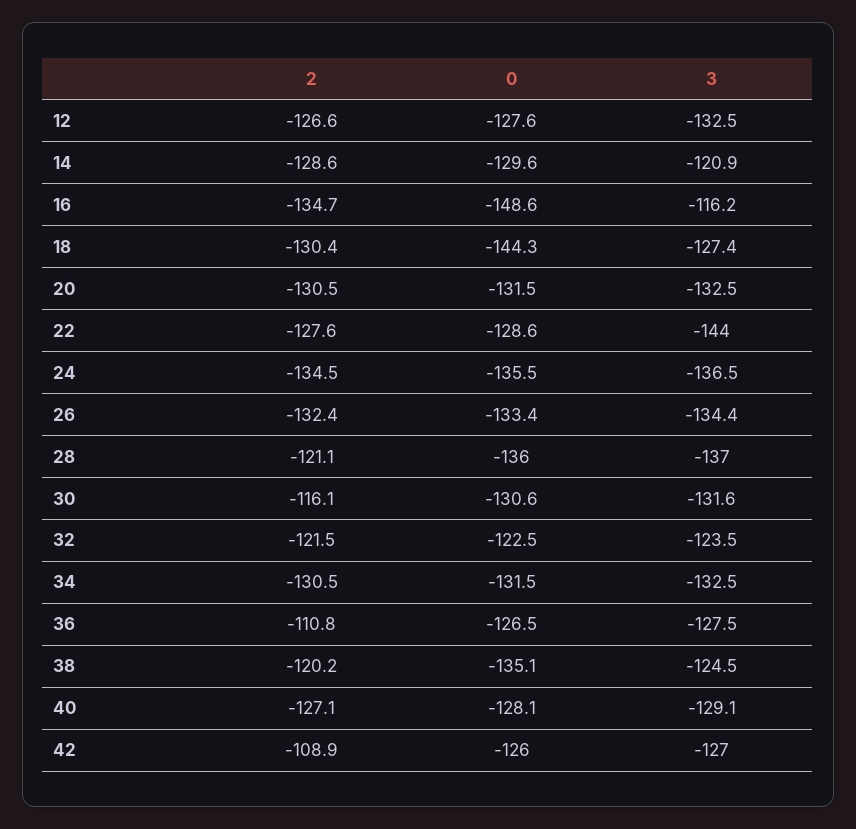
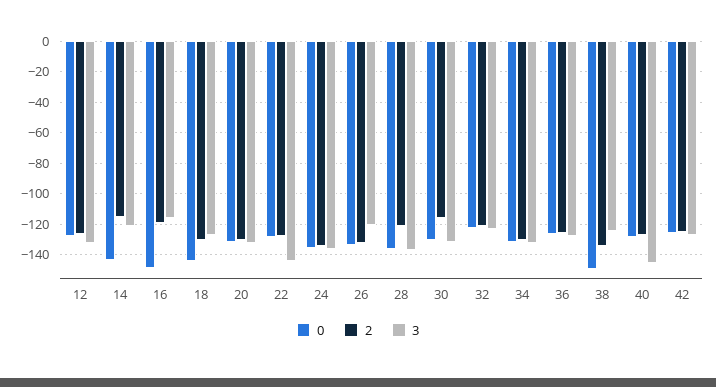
2, 14: -128.6 -> -115
0, 14: -129.6 -> -145
2, 16: -134.7 -> -120
3, 26: -134.4 -> -120
2, 36: -110.8 -> -125
2, 38: -120.2 -> -135
0, 38: -135.1 -> -150
3, 40: -129.1 -> -145
2, 42: -108.9 -> -125

